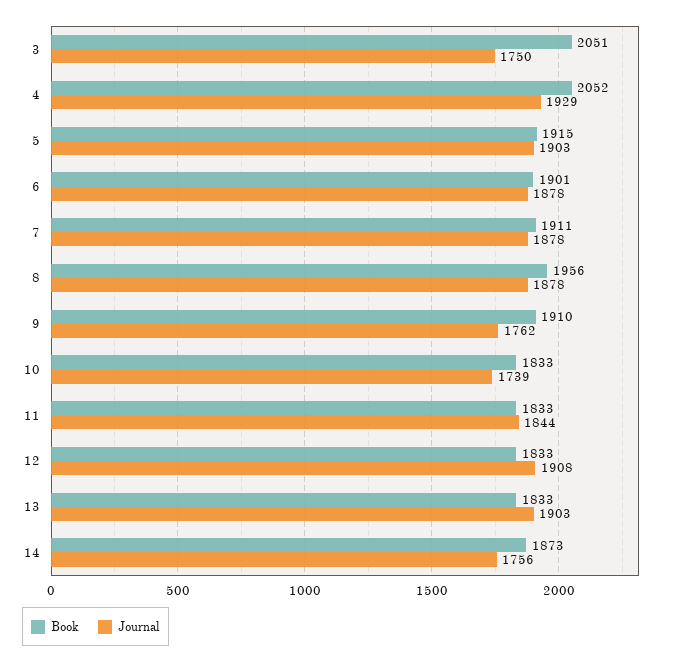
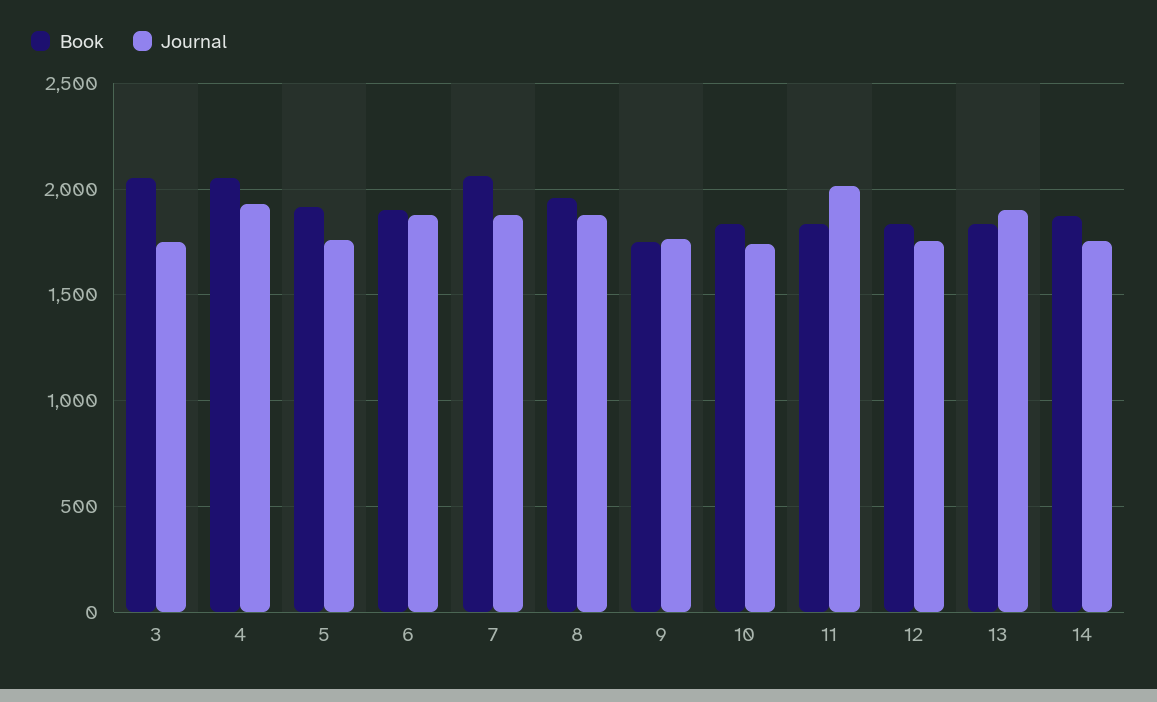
Journal, 5: 1903 -> 1750
Book, 7: 1911 -> 2050
Book, 9: 1910 -> 1750
Journal, 11: 1844 -> 2000
Journal, 12: 1908 -> 1750

